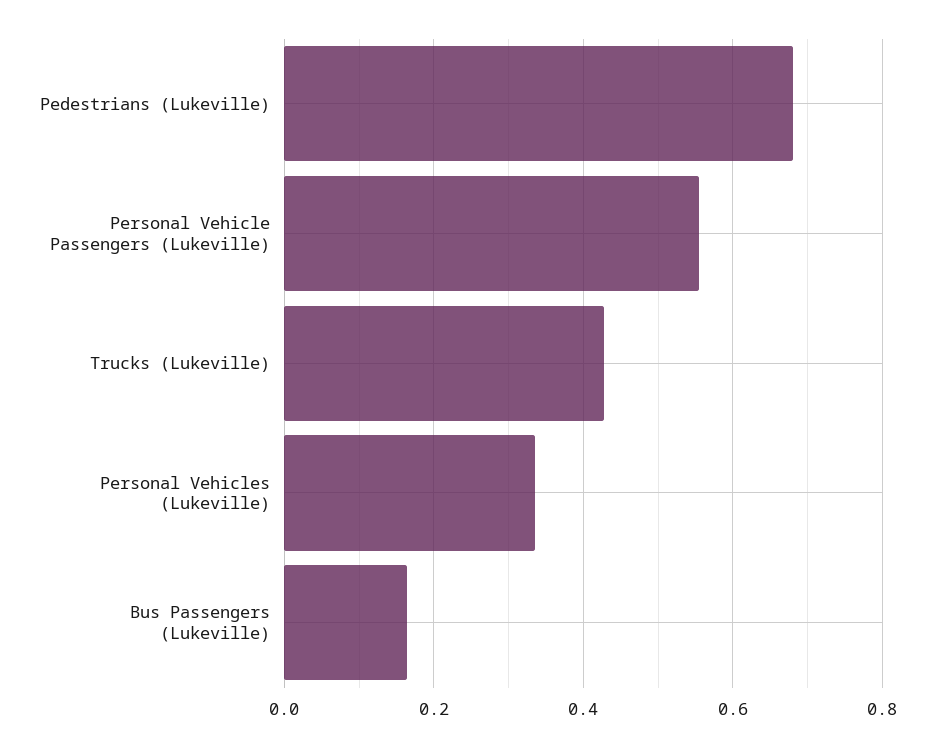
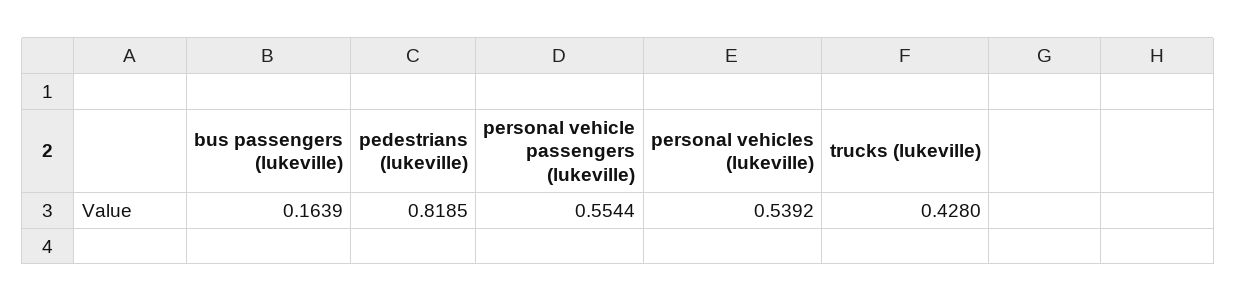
Pedestrians (Lukeville): 0.68 -> 0.8185
Personal Vehicles (Lukeville): 0.34 -> 0.5392

